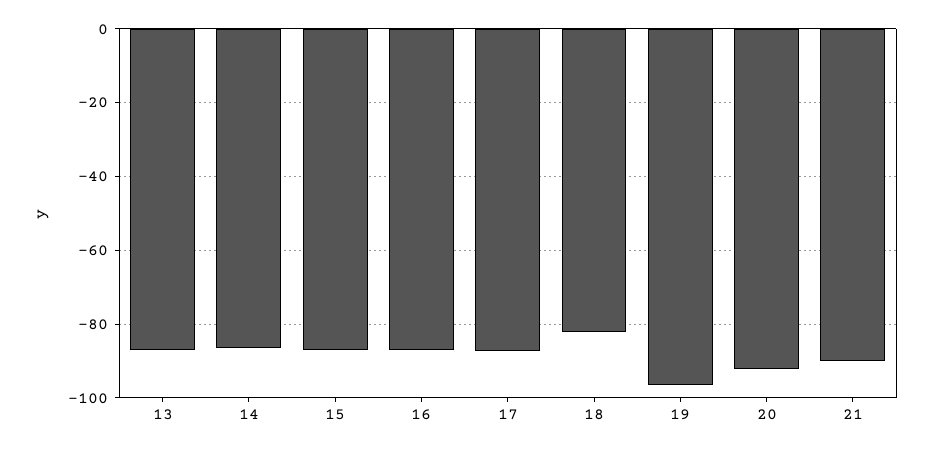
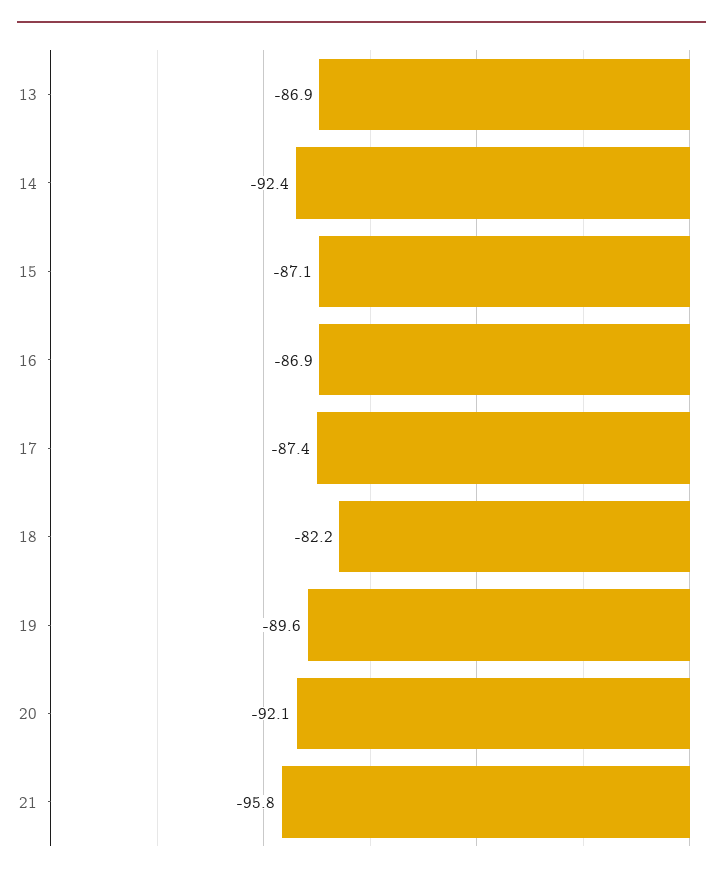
14: -86 -> -92.4
19: -96 -> -89.6
21: -90 -> -95.8

